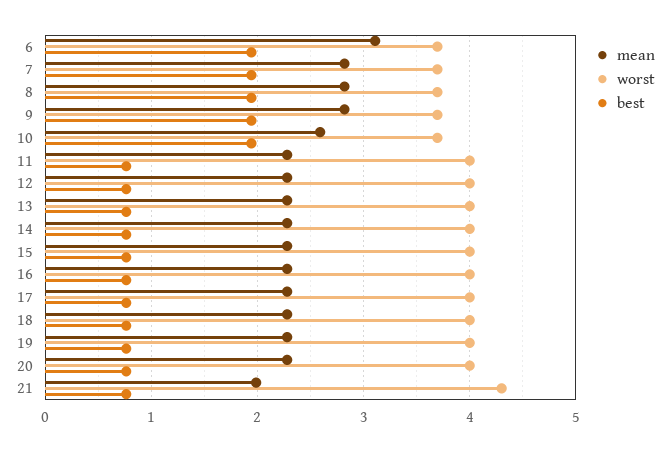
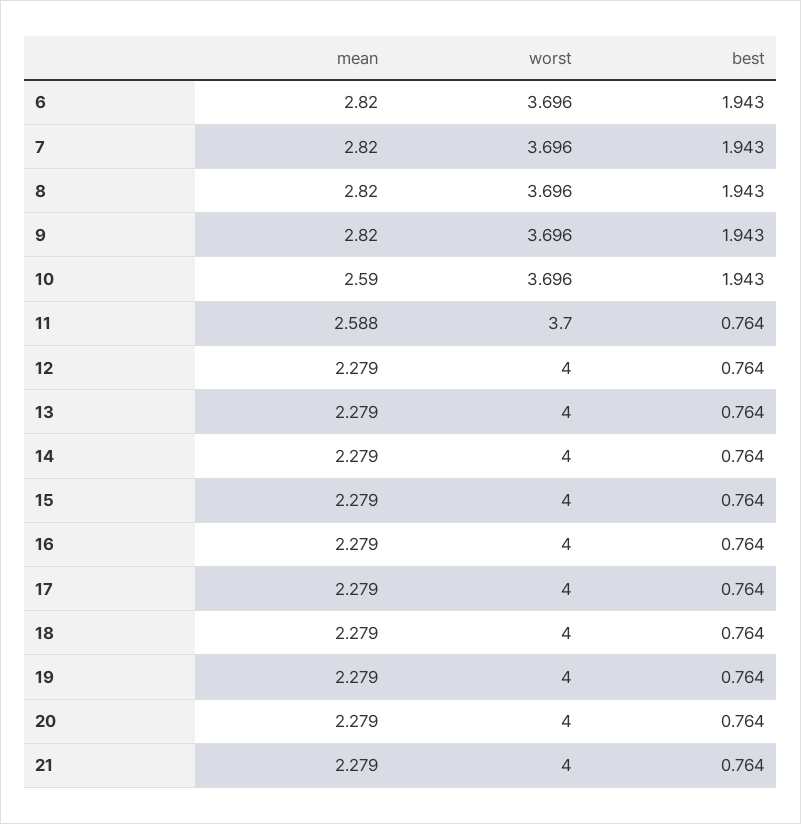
mean, 6: 3.1 -> 2.82
mean, 11: 2.3 -> 2.588
worst, 11: 4 -> 3.7
mean, 21: 2 -> 2.279
worst, 21: 4.3 -> 4

